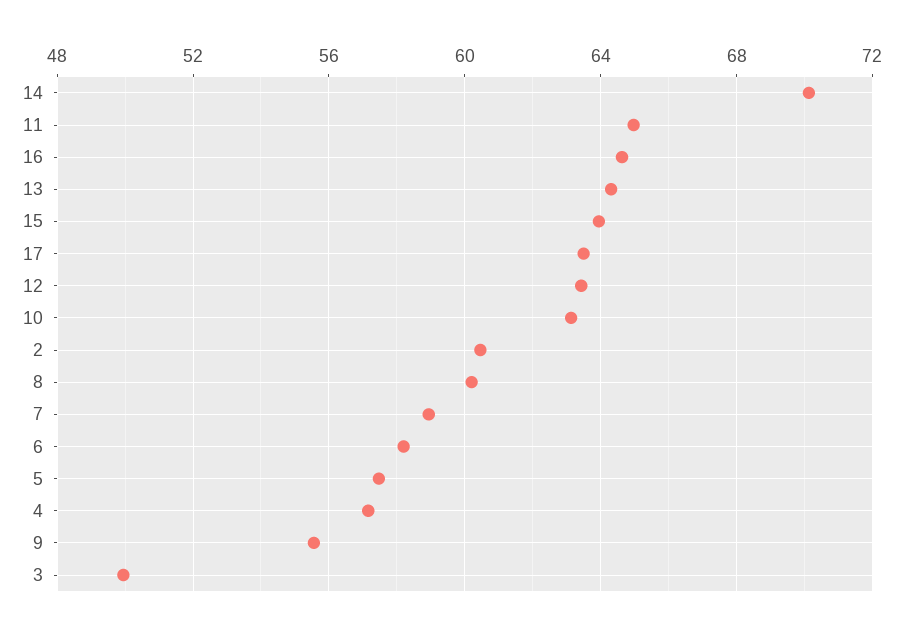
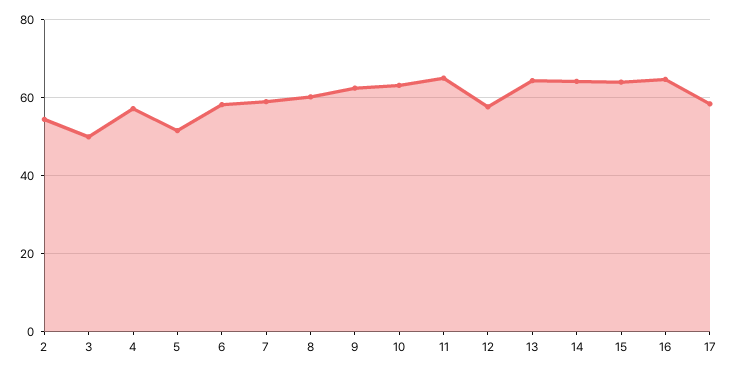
14: 70 -> 64
17: 63.5 -> 58
12: 63.5 -> 58
2: 60.5 -> 54
5: 57.5 -> 52
9: 55.5 -> 62

